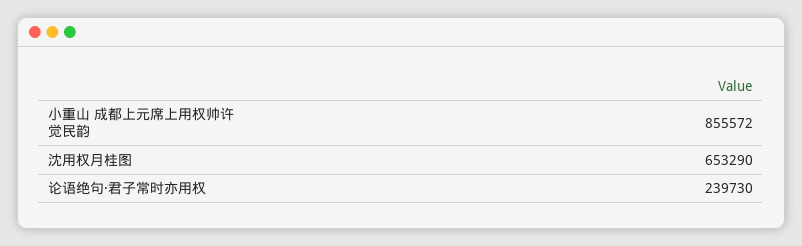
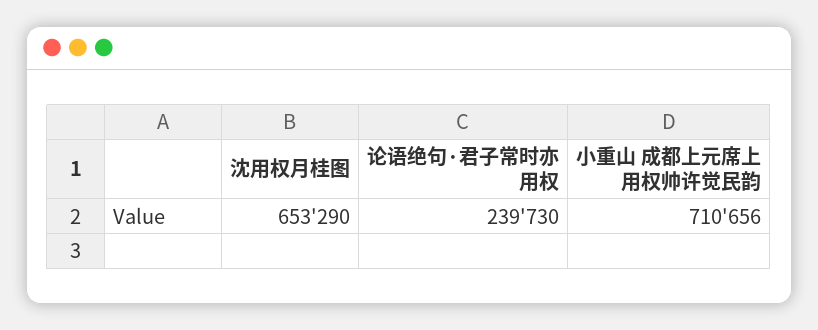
小重山 成都上元席上用权帅许觉民韵: 855572 -> 710656

